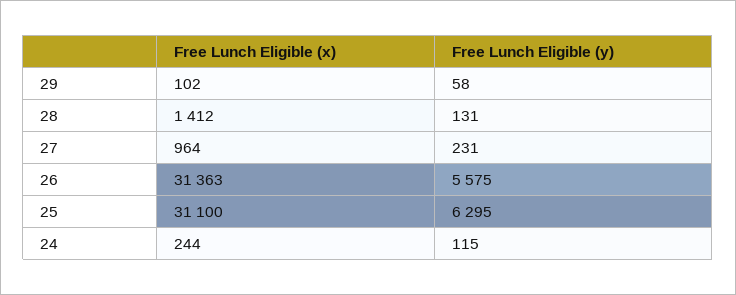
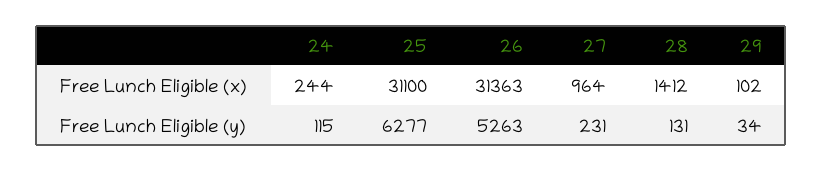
Free Lunch Eligible (y), 29: 58 -> 34
Free Lunch Eligible (y), 26: 5575 -> 5263
Free Lunch Eligible (y), 25: 6295 -> 6277

